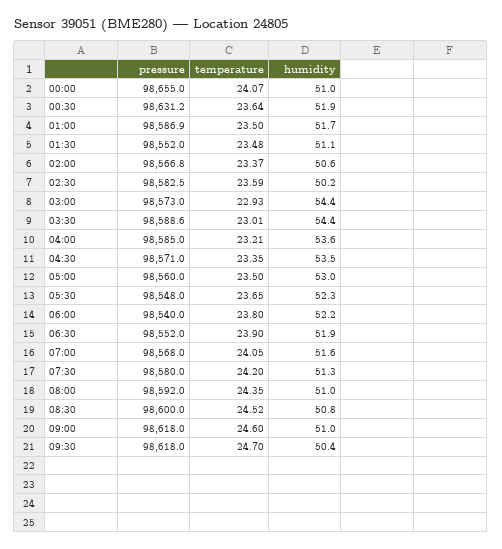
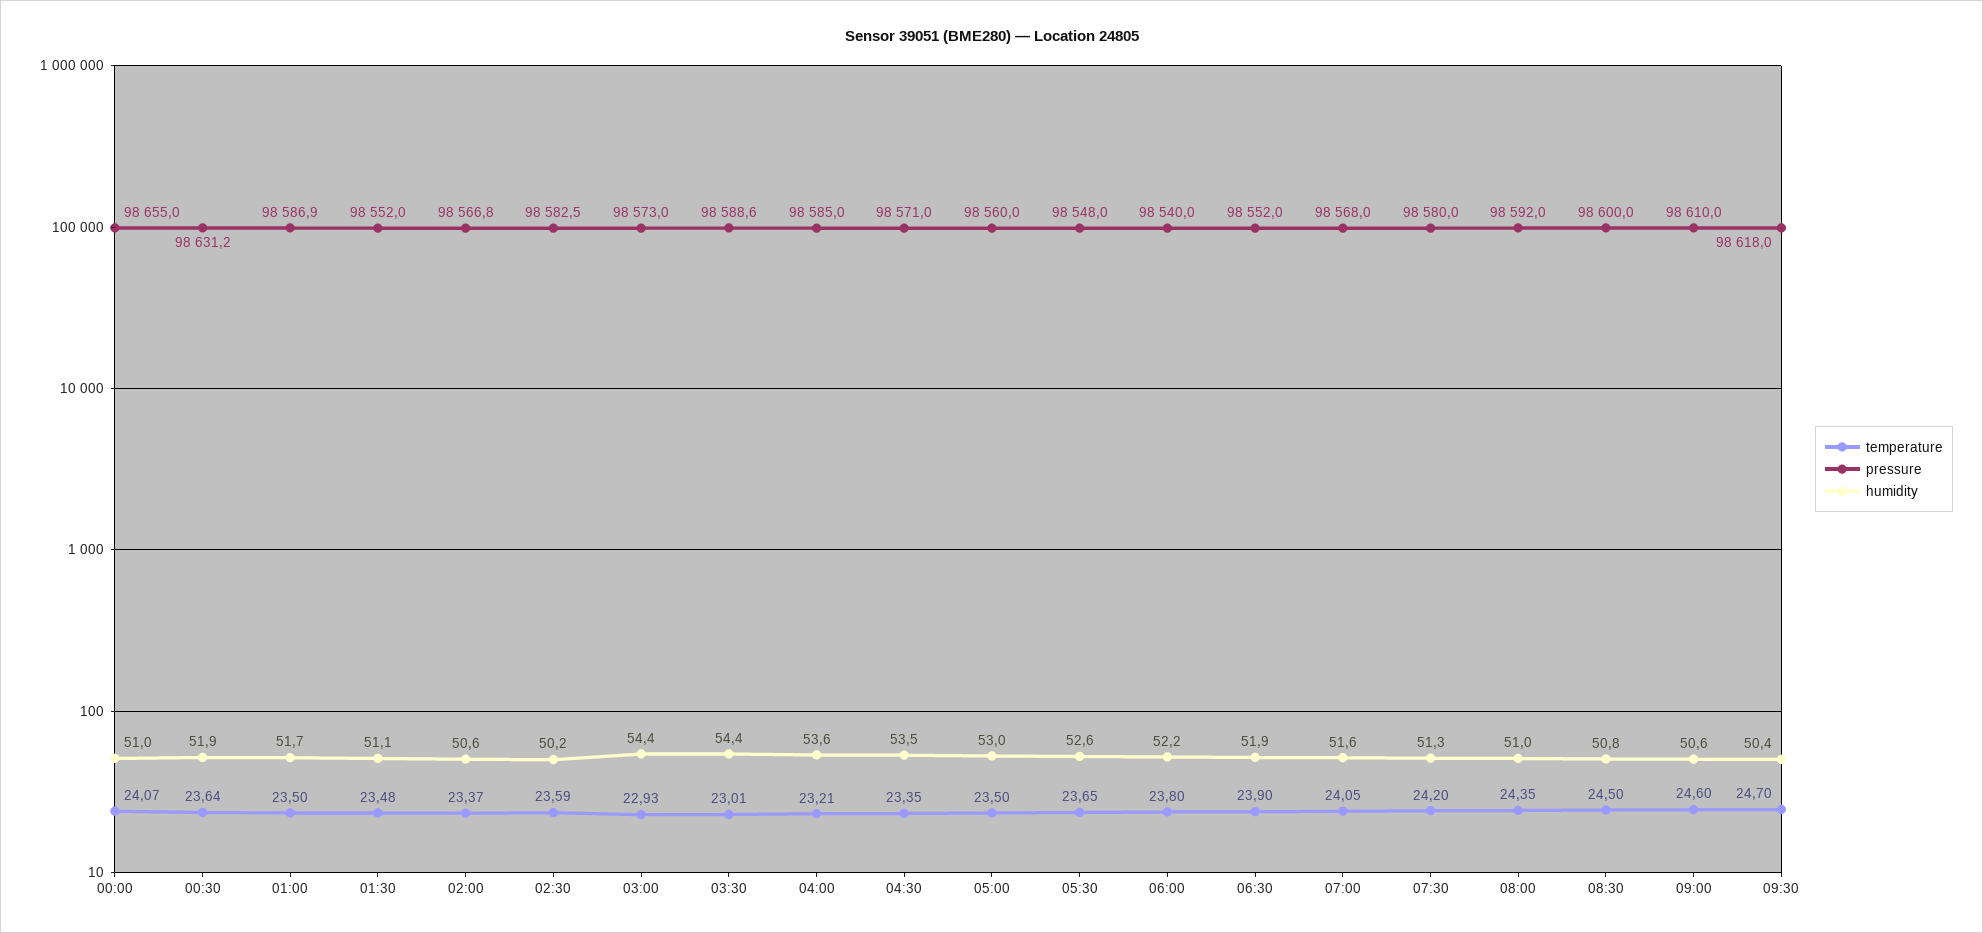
humidity, 05:30: 52.3 -> 52.6
temperature, 08:30: 24.52 -> 24.5
pressure, 09:00: 98618 -> 98610
humidity, 09:00: 51 -> 50.6

